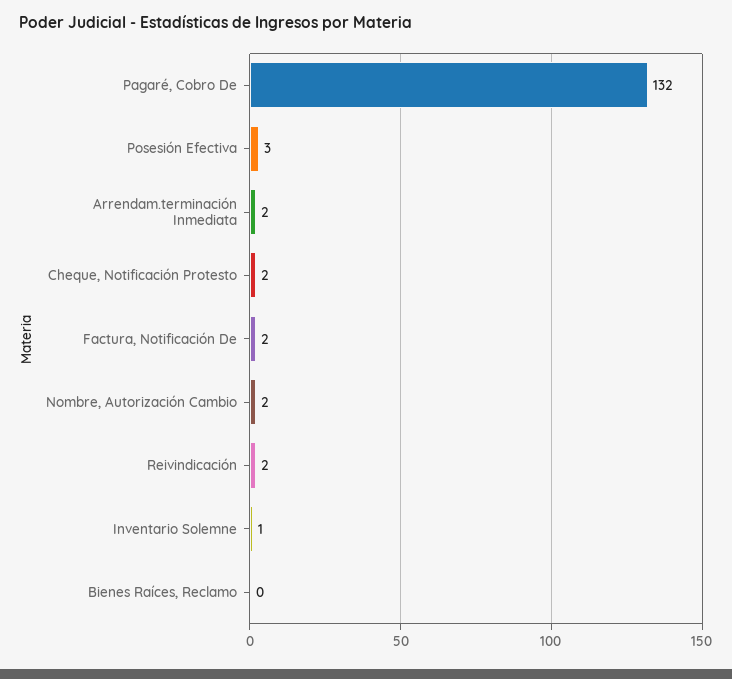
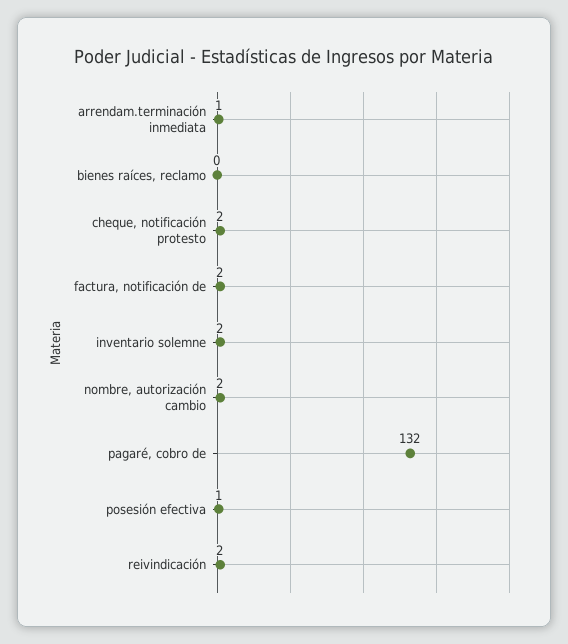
Posesión Efectiva: 3 -> 1
Arrendam.terminación Inmediata: 2 -> 1
Inventario Solemne: 1 -> 2

